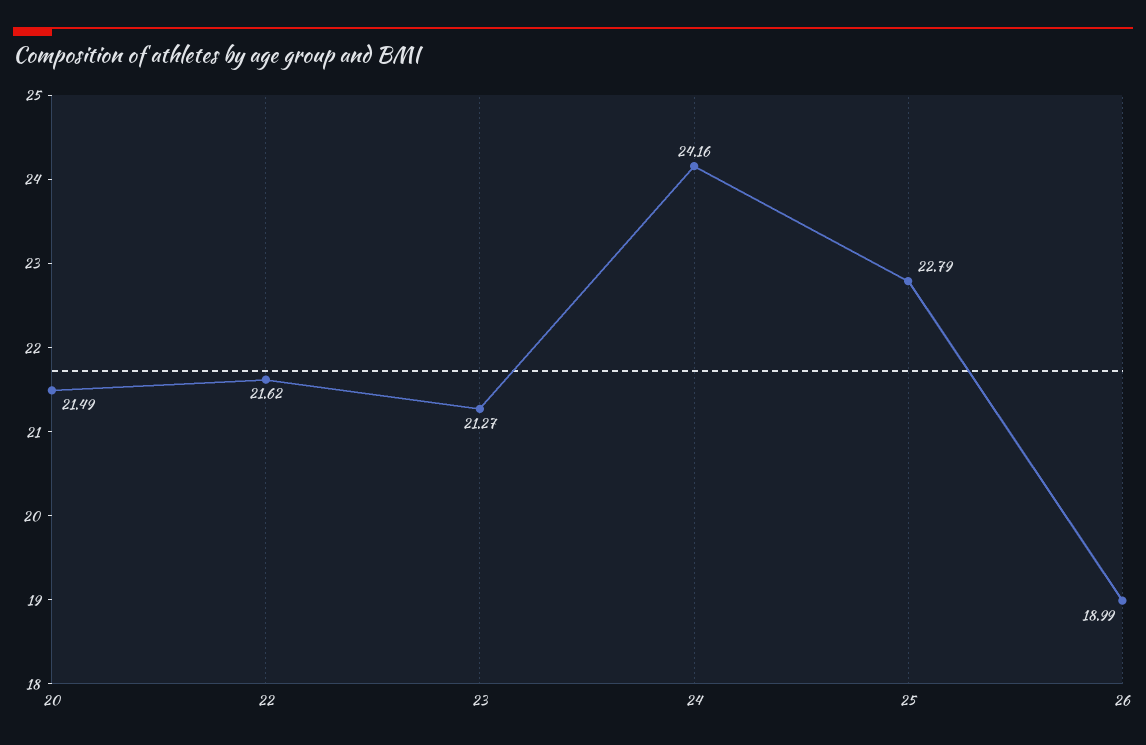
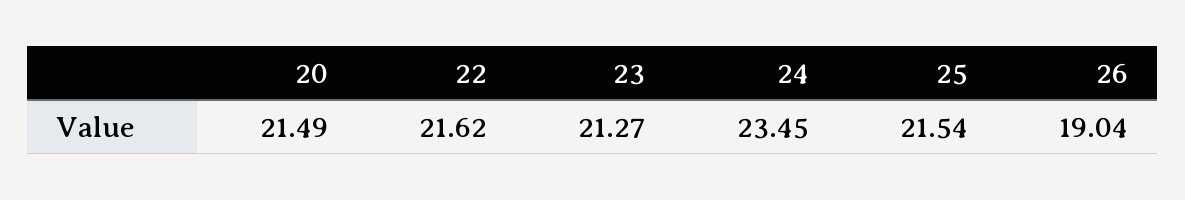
24: 24.16 -> 23.45
25: 22.79 -> 21.54
26: 18.99 -> 19.04

